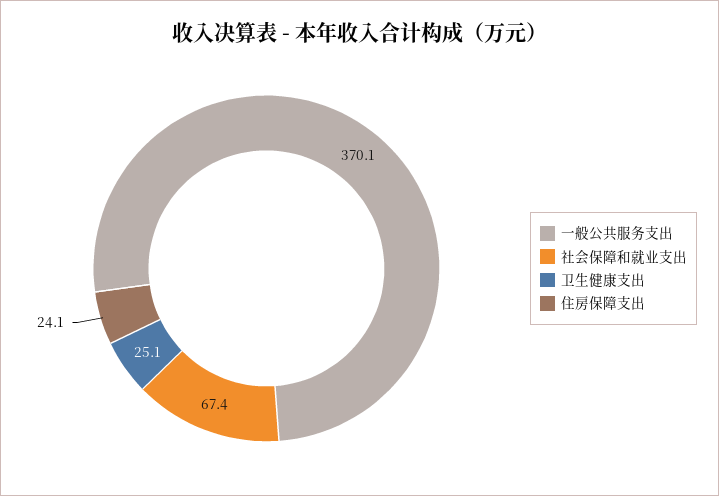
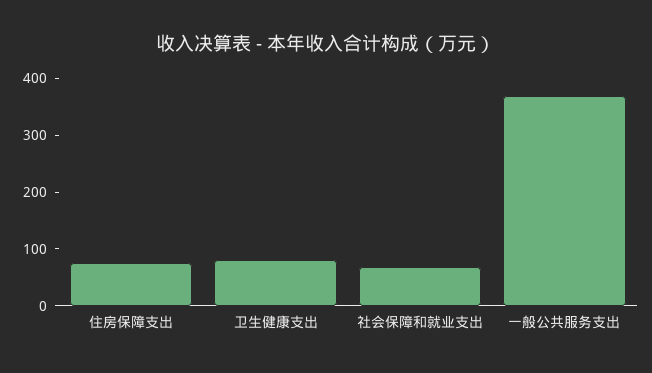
卫生健康支出: 25.1 -> 80
住房保障支出: 24.1 -> 80

